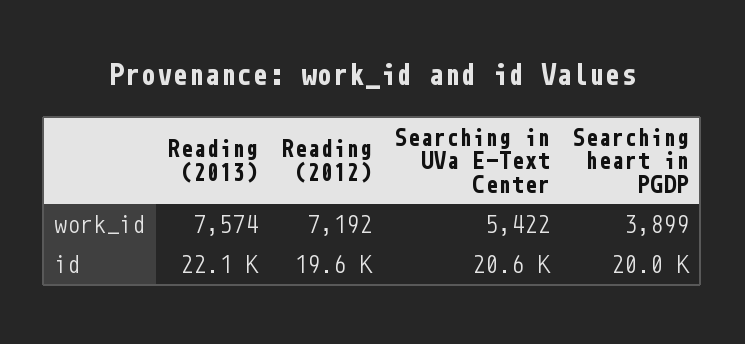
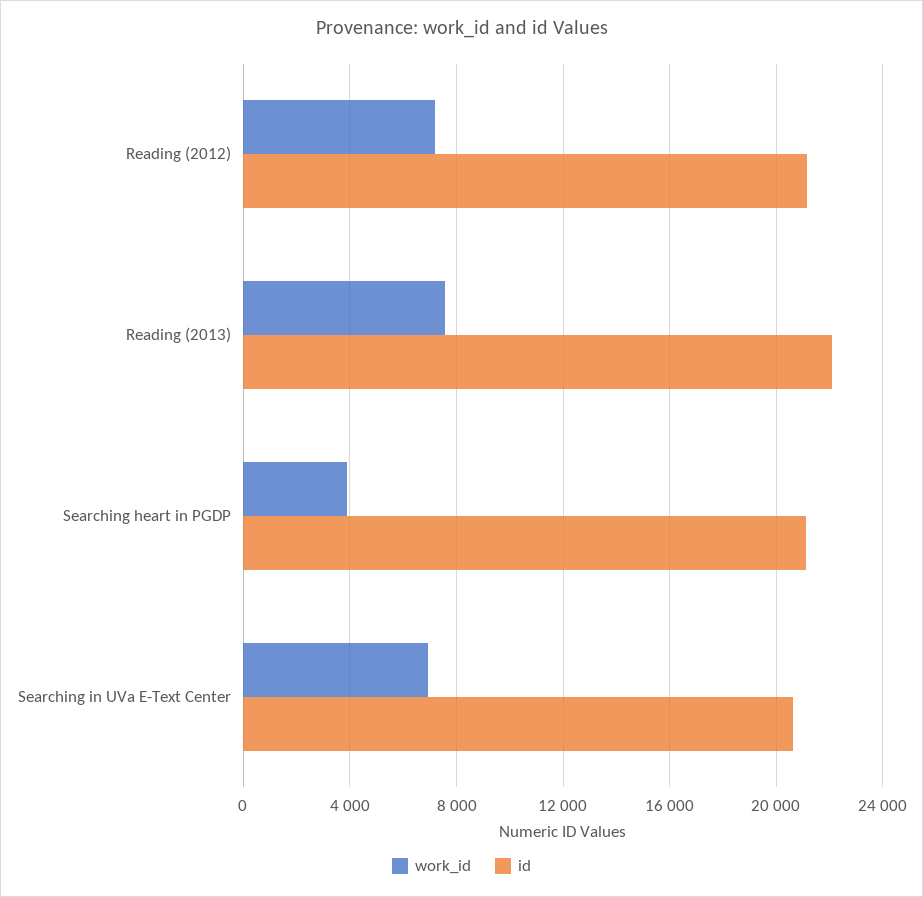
work_id, Searching in UVa E-Text Center: 5422 -> 7000
id, Reading (2012): 19600 -> 21000
id, Searching heart in PGDP: 20000 -> 21000

